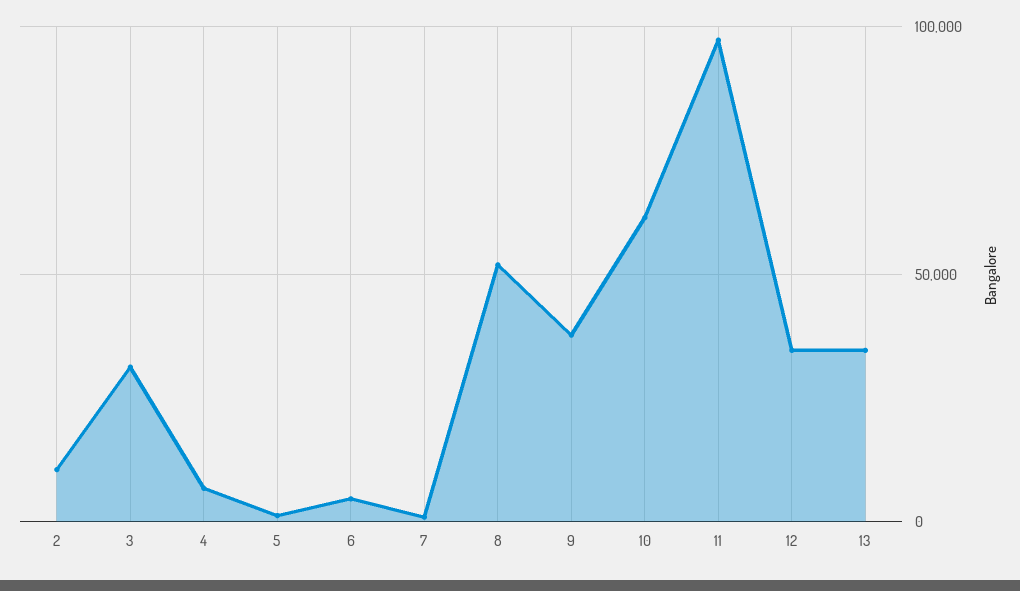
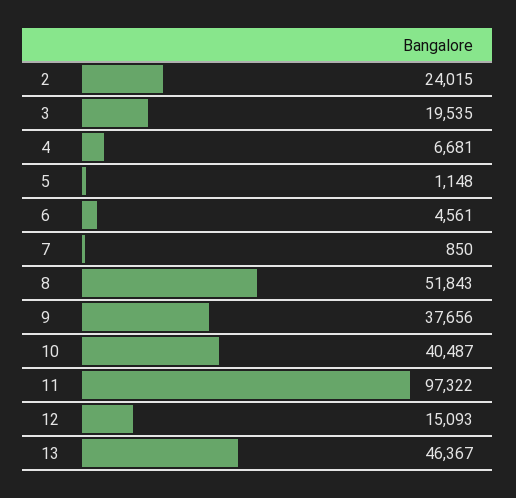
2: 10000 -> 24015
3: 30000 -> 19535
10: 60000 -> 40487
12: 35000 -> 15093
13: 35000 -> 46367

